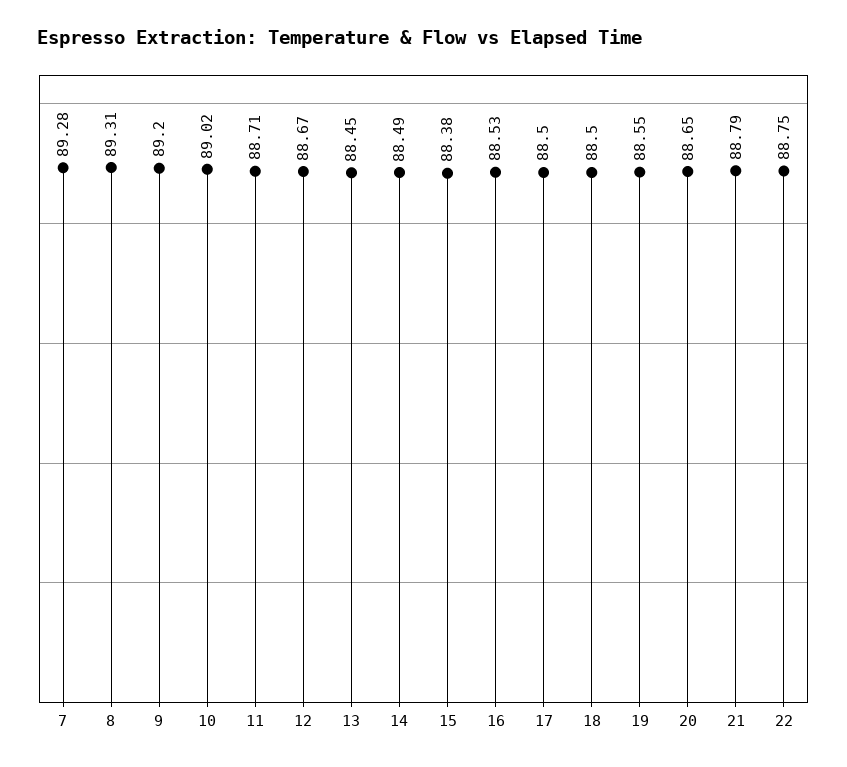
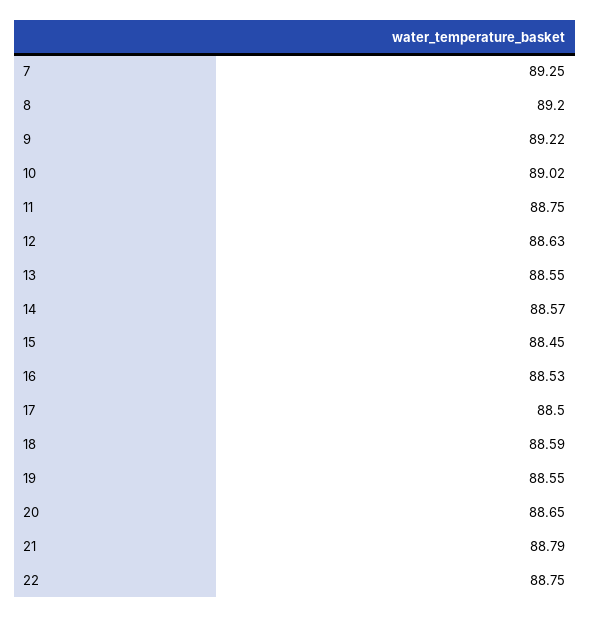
7: 89.28 -> 89.25
8: 89.31 -> 89.2
9: 89.2 -> 89.22
11: 88.71 -> 88.75
12: 88.67 -> 88.63
13: 88.45 -> 88.55
14: 88.49 -> 88.57
15: 88.38 -> 88.45
18: 88.5 -> 88.59

